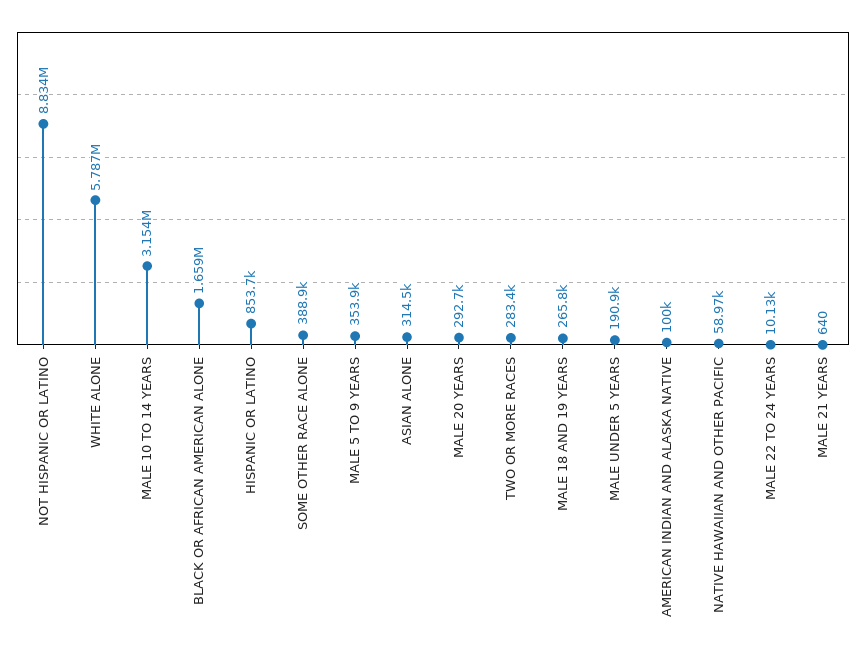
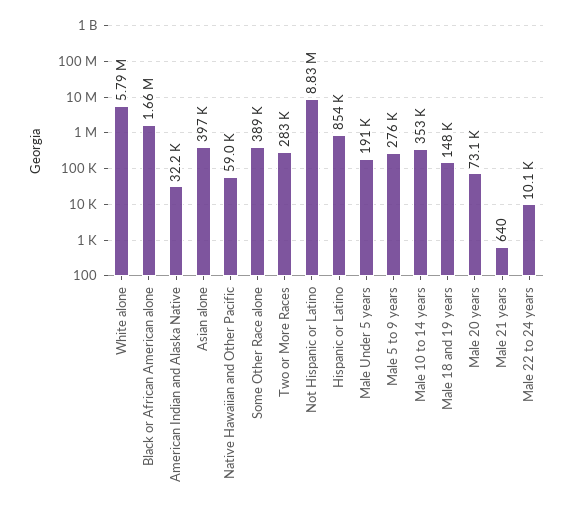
MALE 10 TO 14 YEARS: 3154000 -> 353000
MALE 5 TO 9 YEARS: 353900 -> 276000
ASIAN ALONE: 314500 -> 397000
MALE 20 YEARS: 292700 -> 73100
MALE 18 AND 19 YEARS: 265800 -> 148000
AMERICAN INDIAN AND ALASKA NATIVE: 100000 -> 32200

